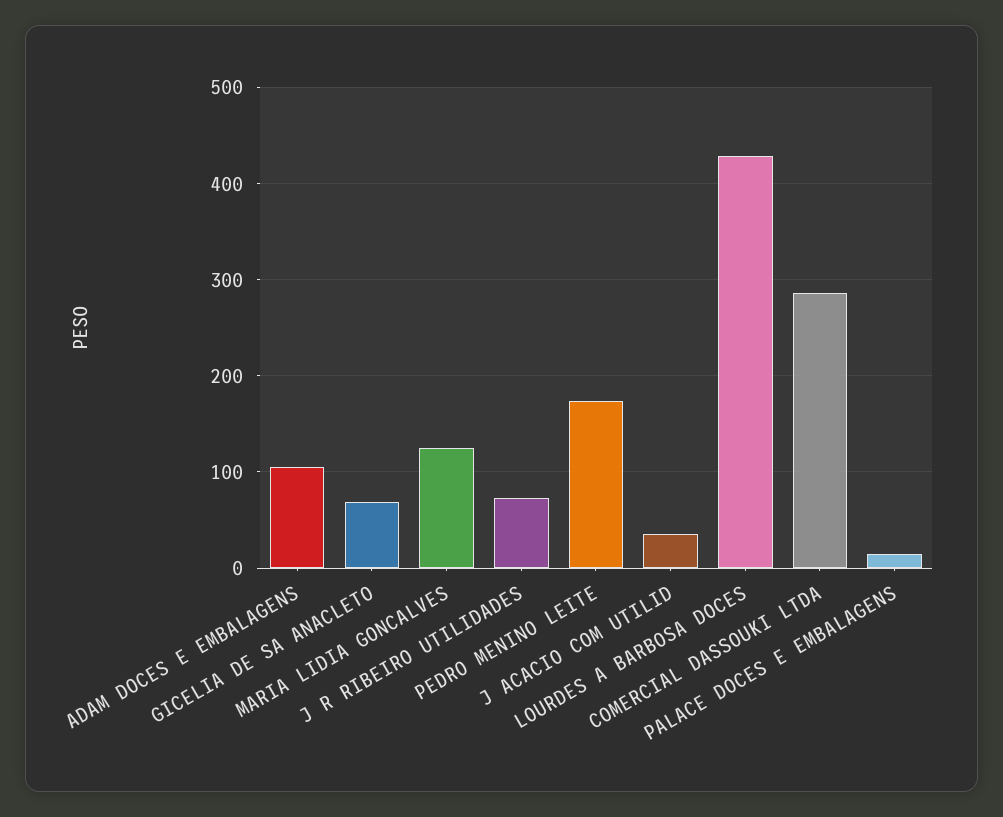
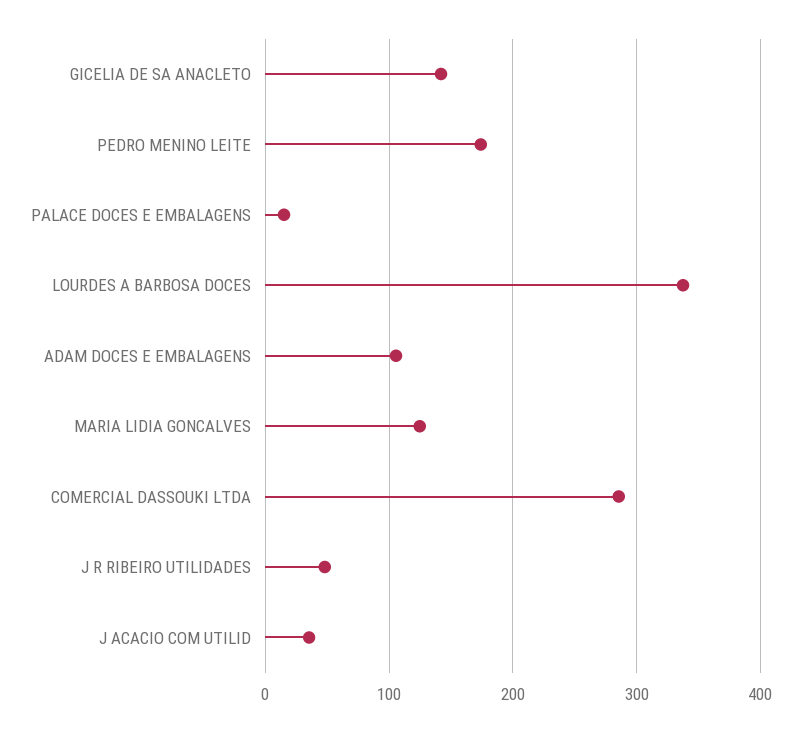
GICELIA DE SA ANACLETO: 70 -> 140
J R RIBEIRO UTILIDADES: 70 -> 50
LOURDES A BARBOSA DOCES: 430 -> 340

